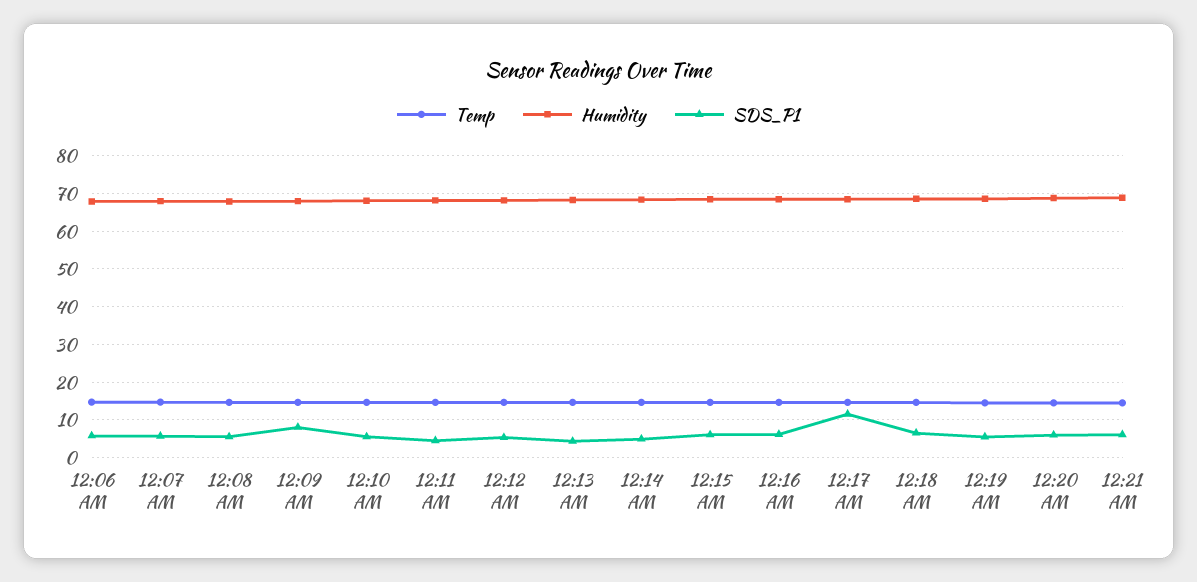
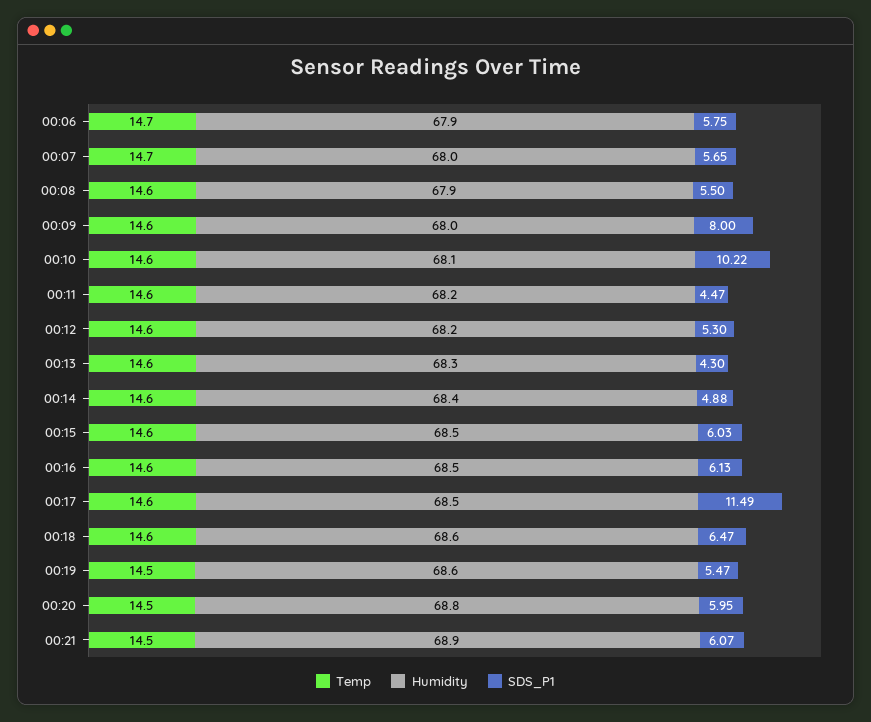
SDS_P1, 12:10 AM: 6 -> 10.22

